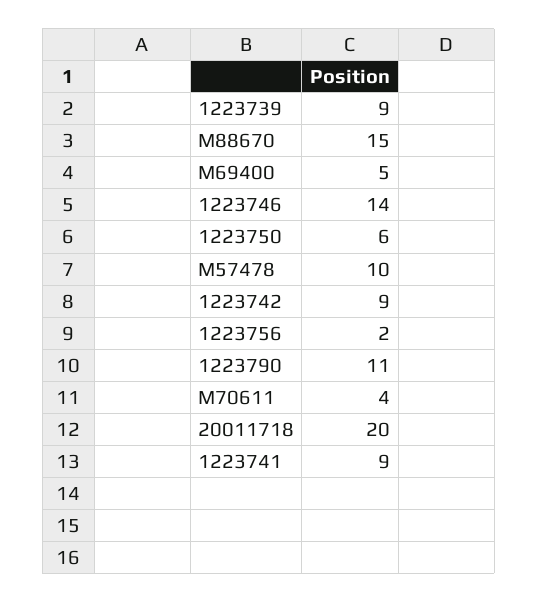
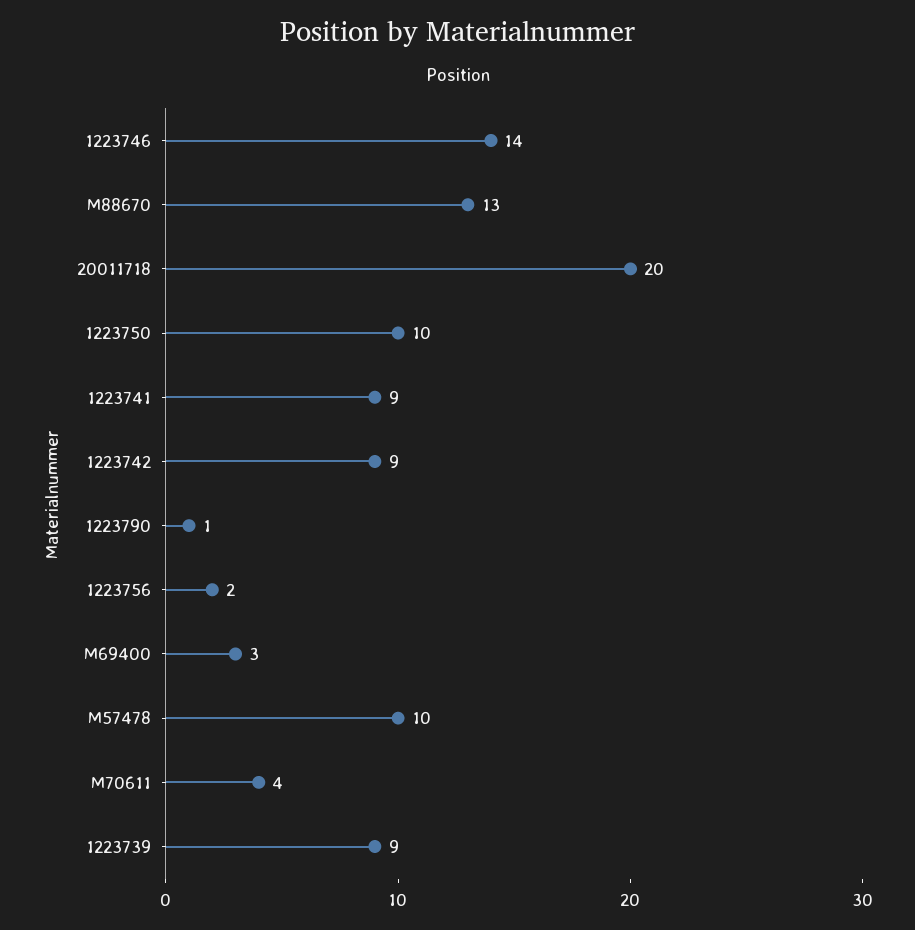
M88670: 15 -> 13
M69400: 5 -> 3
1223750: 6 -> 10
1223790: 11 -> 1

